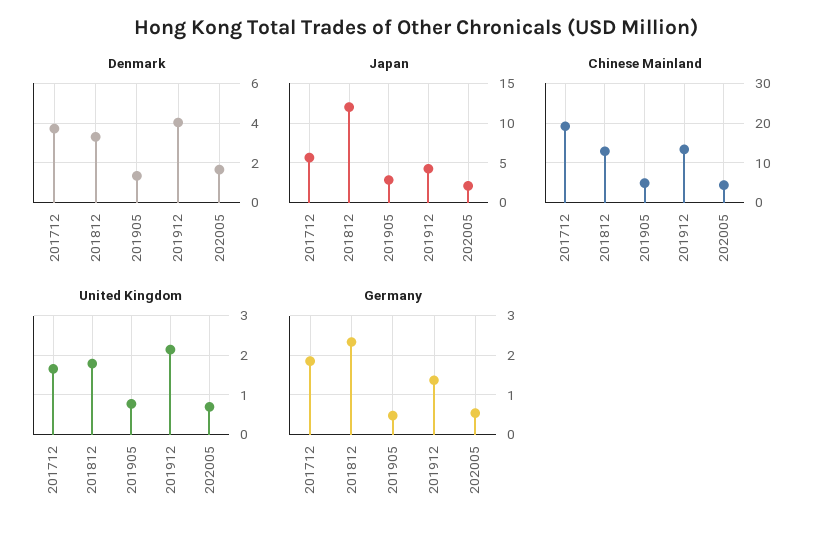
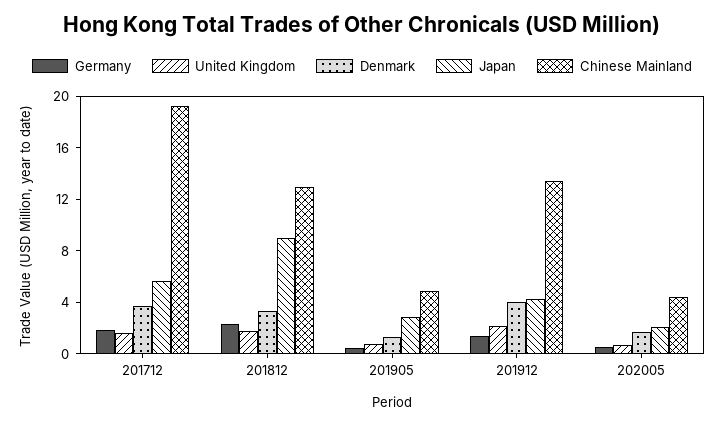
Japan, 201812: 12 -> 9

